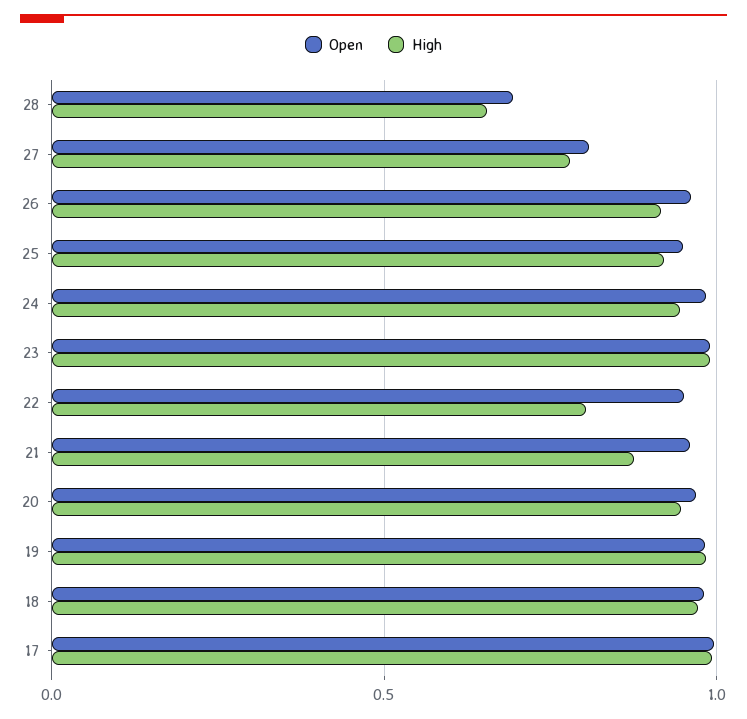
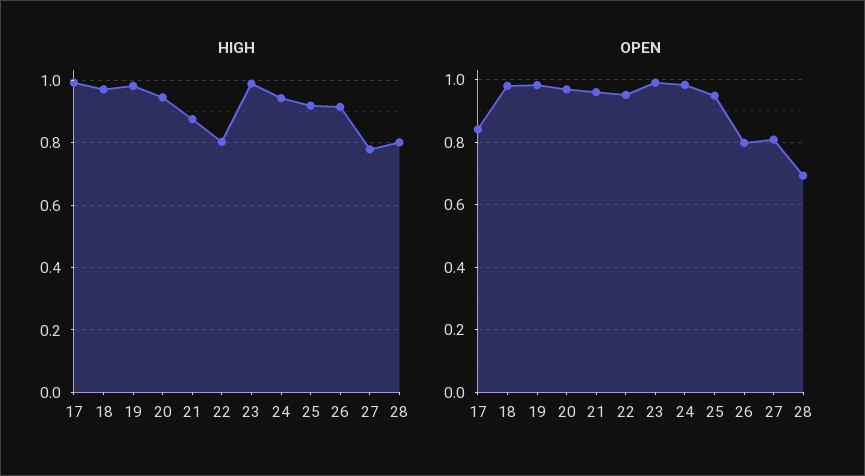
High, 28: 0.65 -> 0.8
Open, 26: 0.95 -> 0.8
Open, 17: 1 -> 0.84

